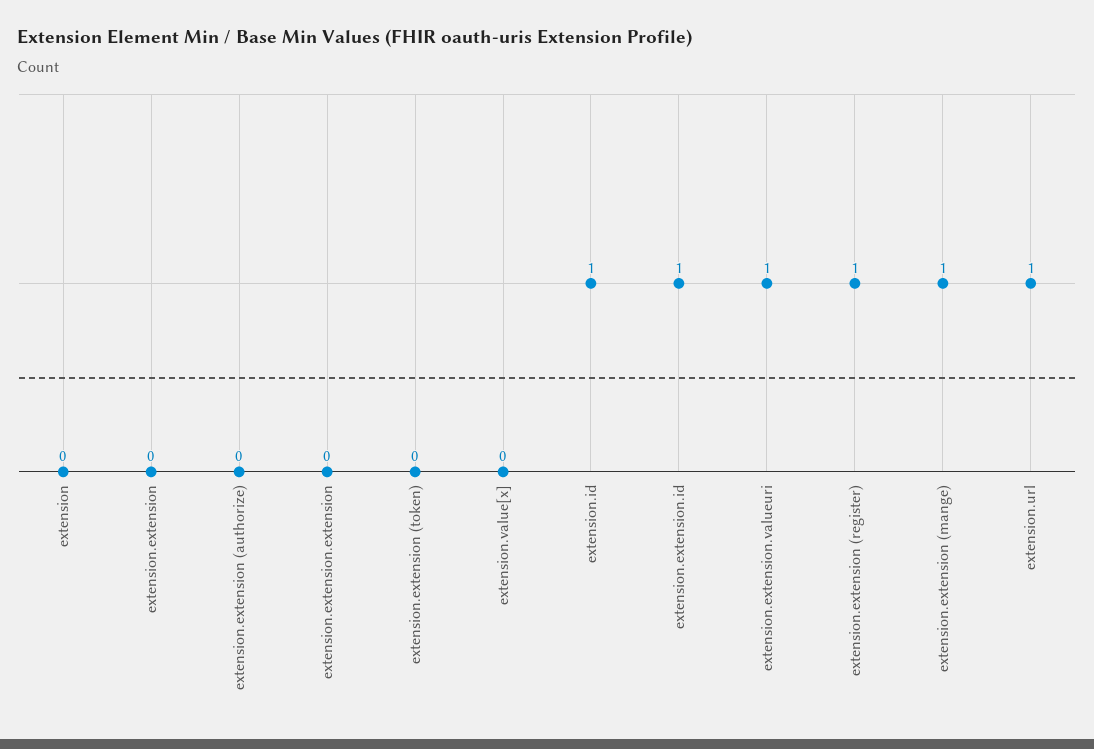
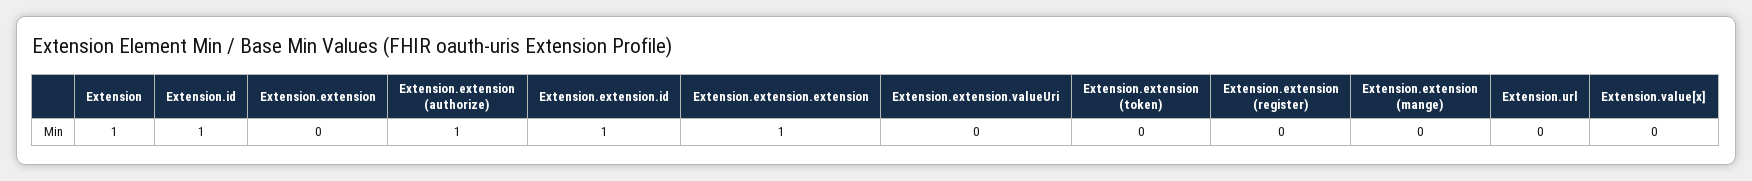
extension: 0 -> 1
extension.extension (authorize): 0 -> 1
extension.extension.extension: 0 -> 1
extension.extension.valueuri: 1 -> 0
extension.extension (register): 1 -> 0
extension.extension (mange): 1 -> 0
extension.url: 1 -> 0

